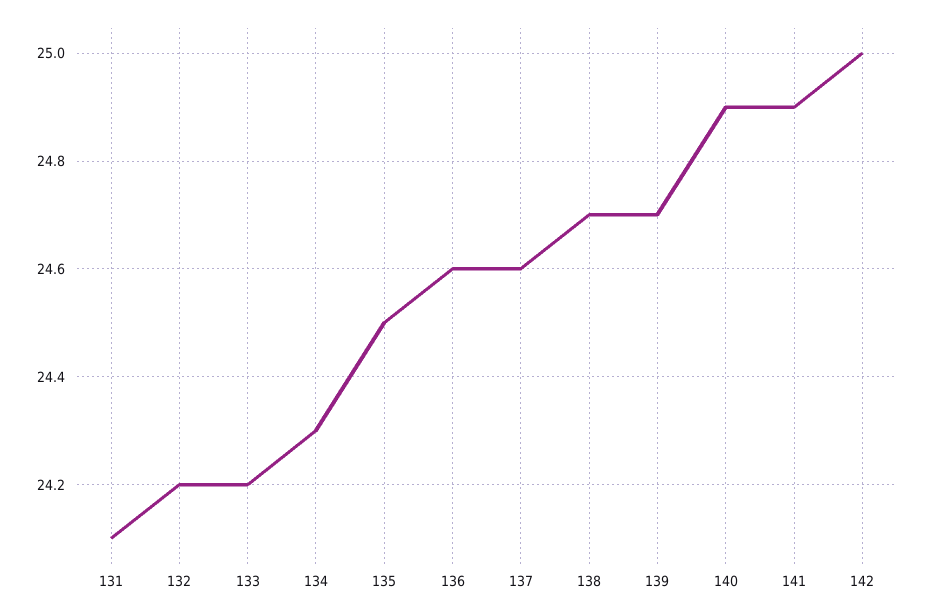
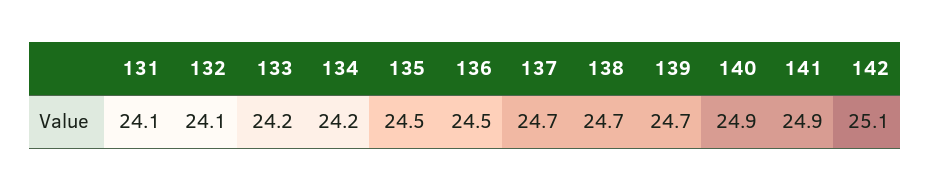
132: 24.2 -> 24.1
134: 24.3 -> 24.2
136: 24.6 -> 24.5
137: 24.6 -> 24.7
142: 25 -> 25.1

